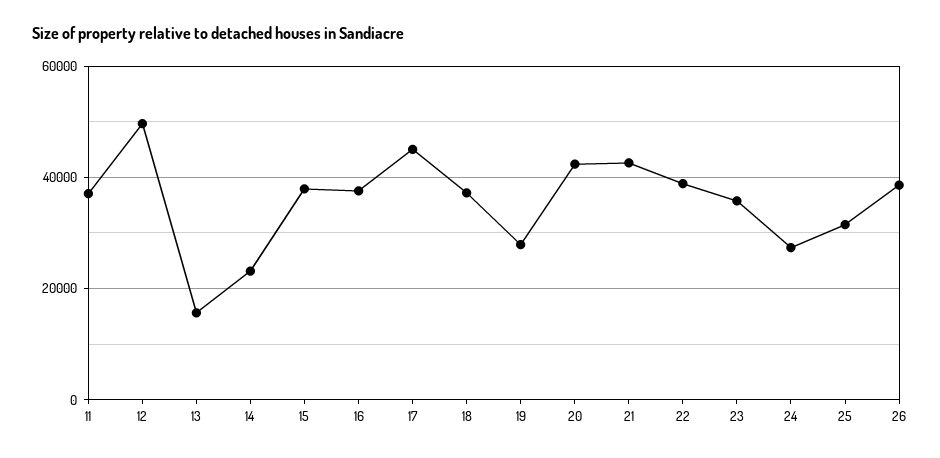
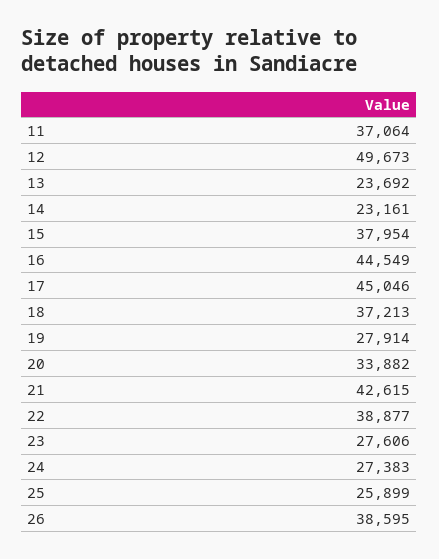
13: 16000 -> 23692
16: 38000 -> 44549
20: 42000 -> 33882
23: 36000 -> 27606
25: 32000 -> 25899

